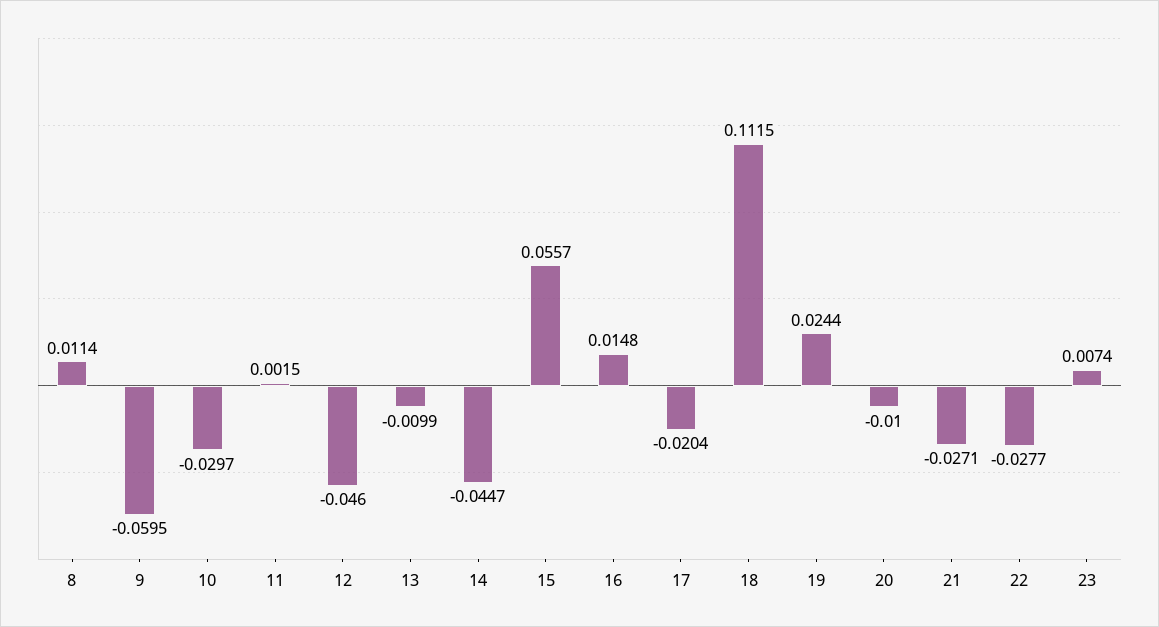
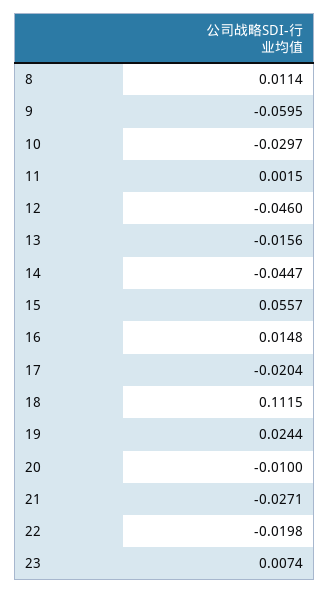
13: -0.0099 -> -0.0156
22: -0.0277 -> -0.0198

